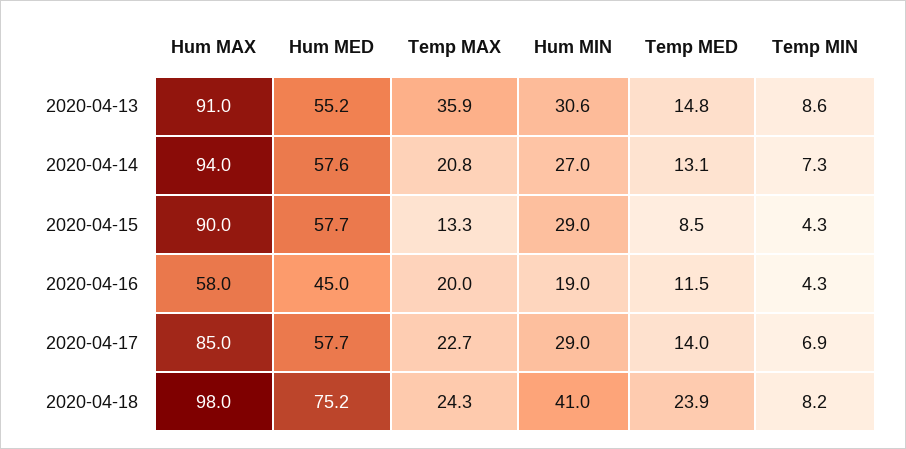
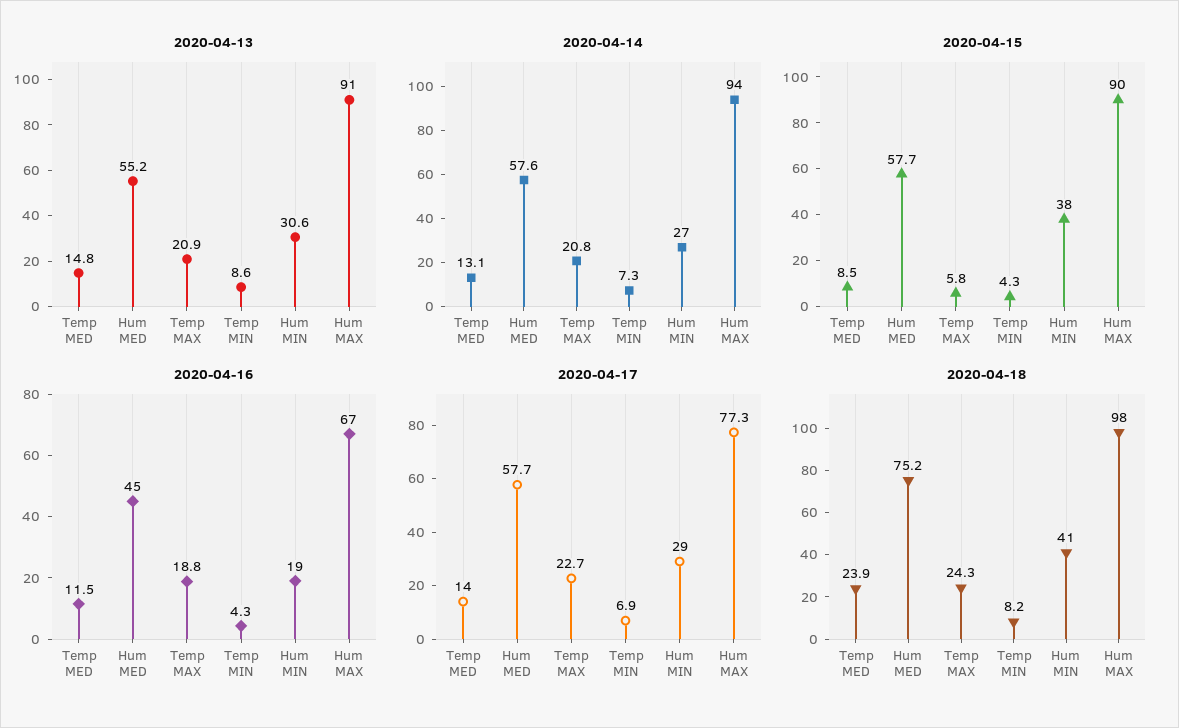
2020-04-13, Temp MAX: 35.9 -> 20.9
2020-04-15, Temp MAX: 13.3 -> 5.8
2020-04-15, Hum MIN: 29 -> 38
2020-04-16, Hum MAX: 58 -> 67
2020-04-16, Temp MAX: 20 -> 18.8
2020-04-17, Hum MAX: 85 -> 77.3

